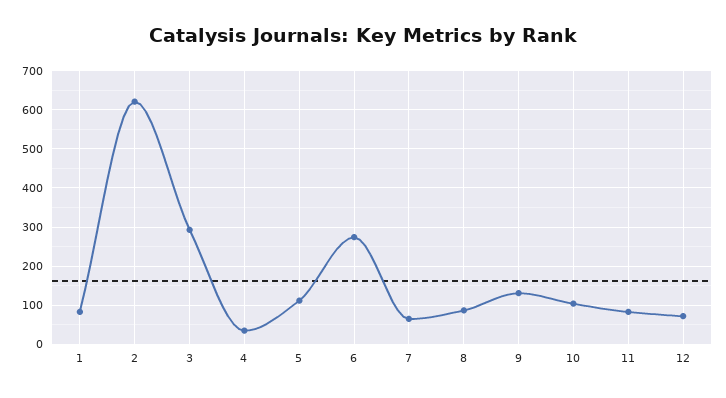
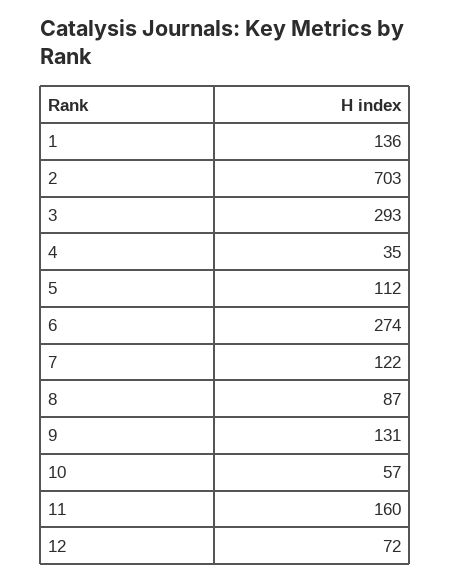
1: 80 -> 136
2: 620 -> 703
7: 60 -> 122
10: 100 -> 57
11: 80 -> 160

